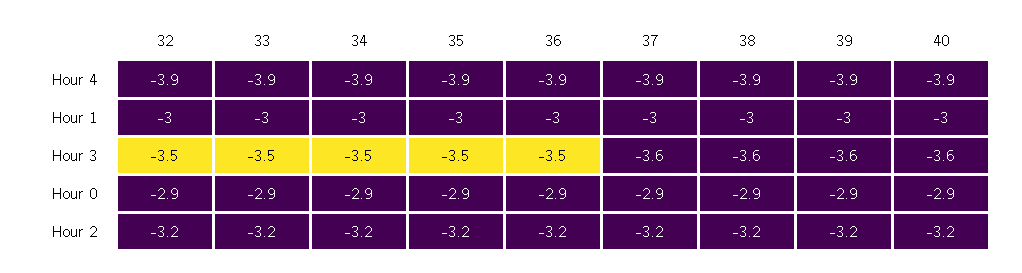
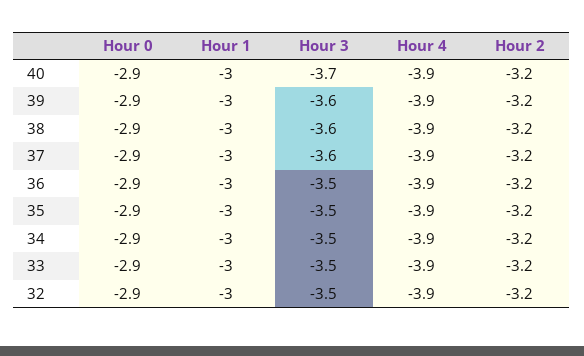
40, Hour 3: -3.6 -> -3.7

